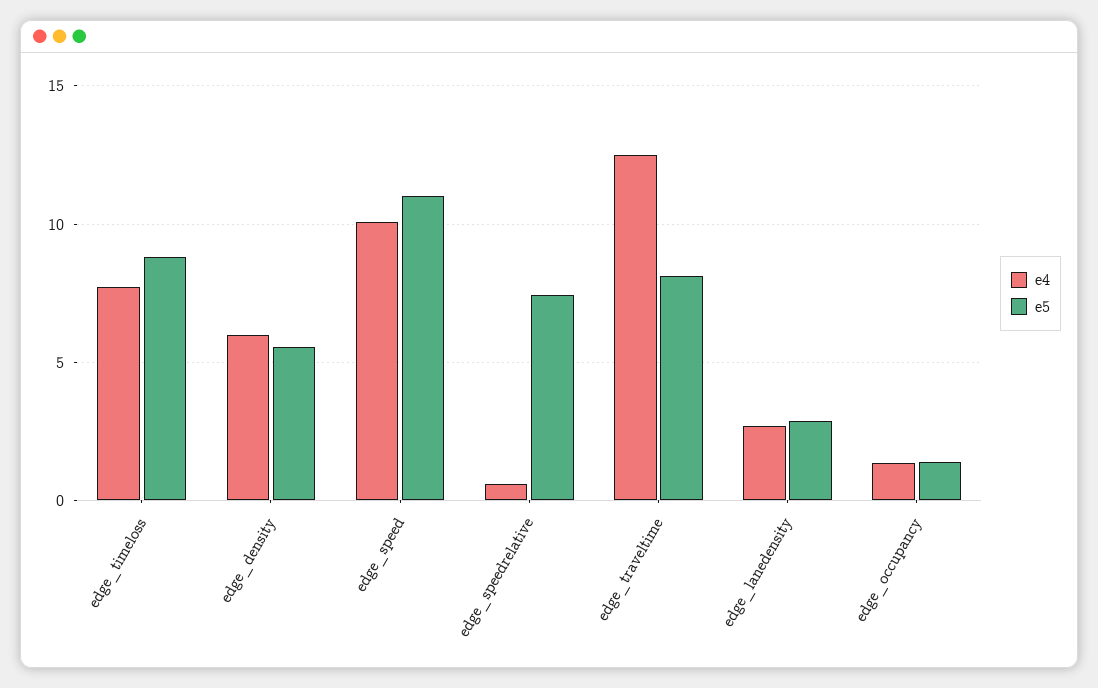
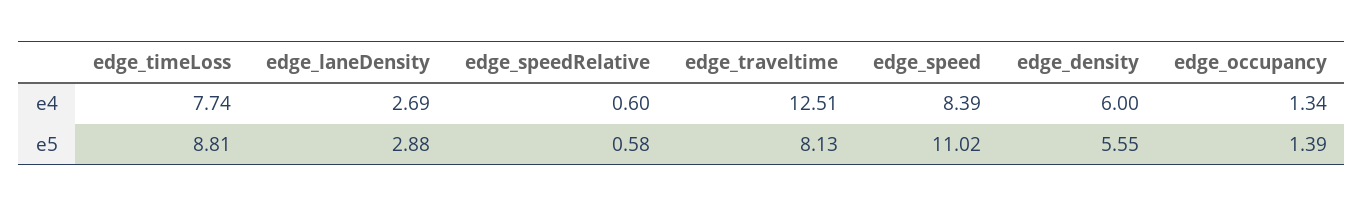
e4, edge_speed: 10 -> 8.39
e5, edge_speedrelative: 7.5 -> 0.58

